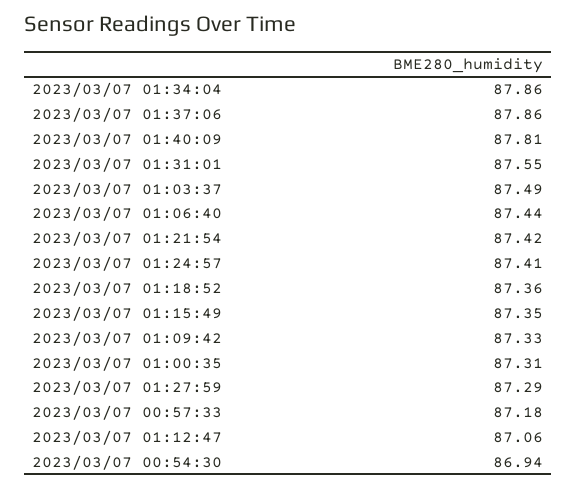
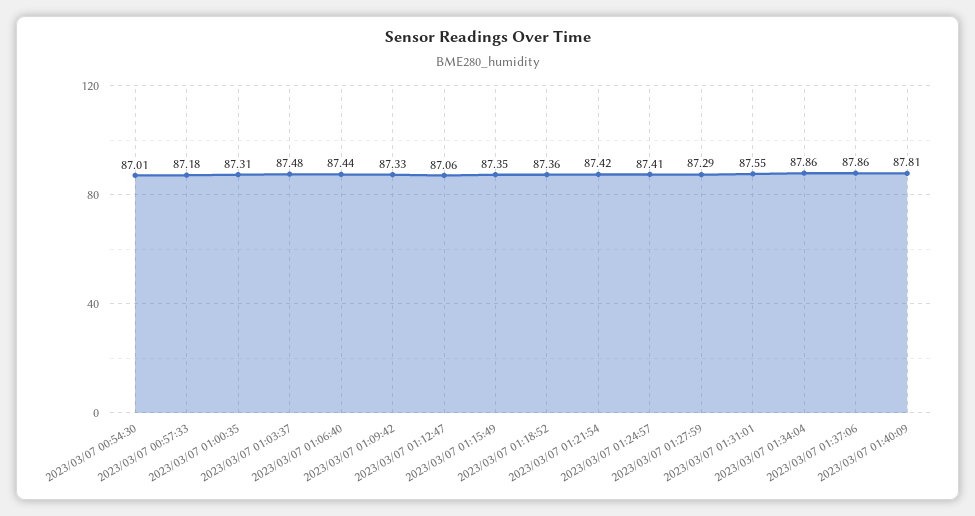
2023/03/07 01:03:37: 87.49 -> 87.48
2023/03/07 00:54:30: 86.94 -> 87.01

